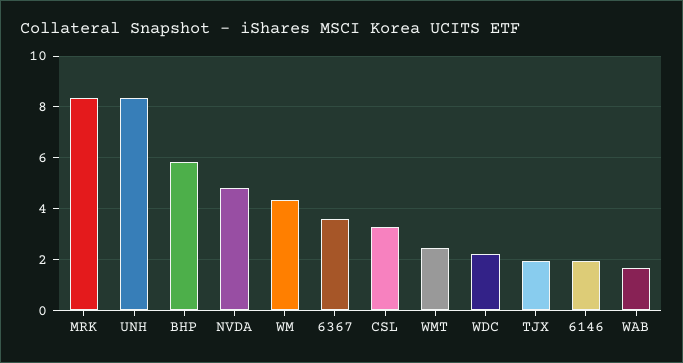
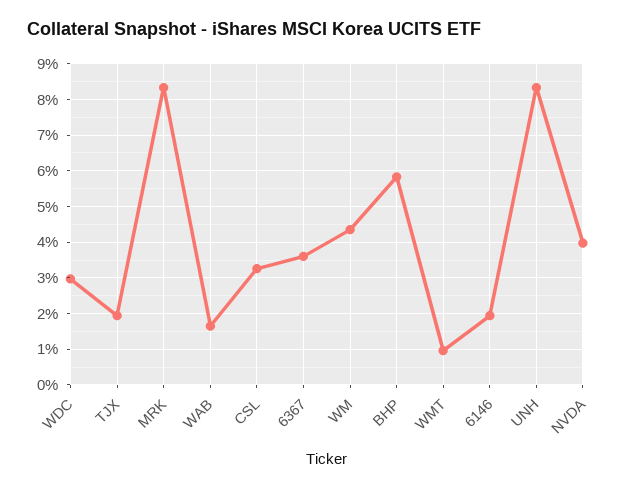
NVDA: 4.75 -> 4
WMT: 2.5 -> 1
WDC: 2.25 -> 3

